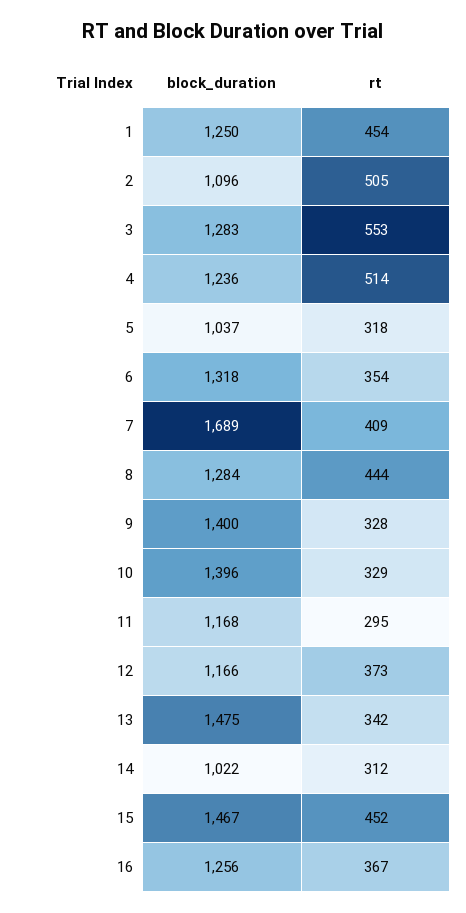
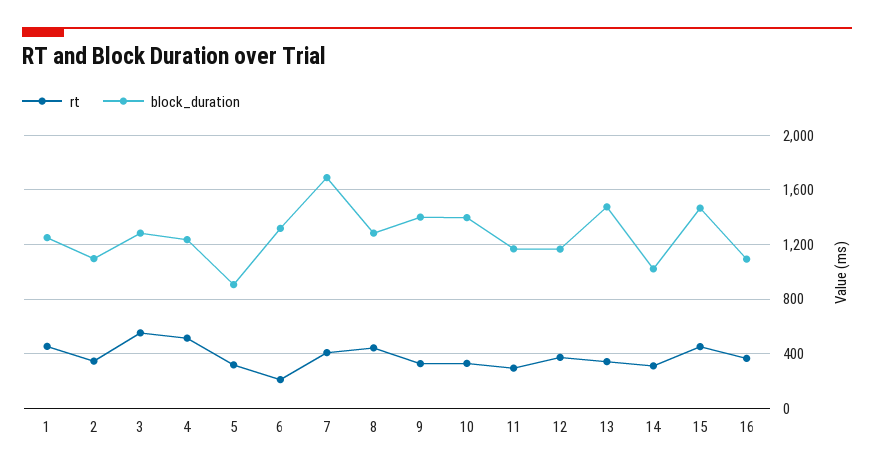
rt, 2: 505 -> 350
block_duration, 5: 1037 -> 900
rt, 6: 354 -> 200
block_duration, 16: 1256 -> 1100

